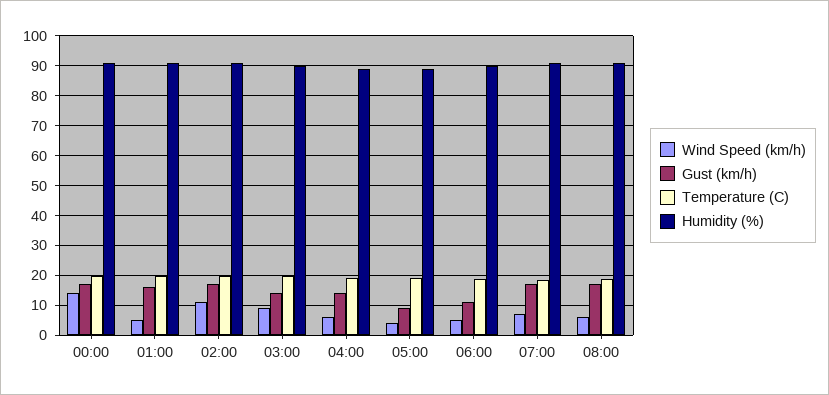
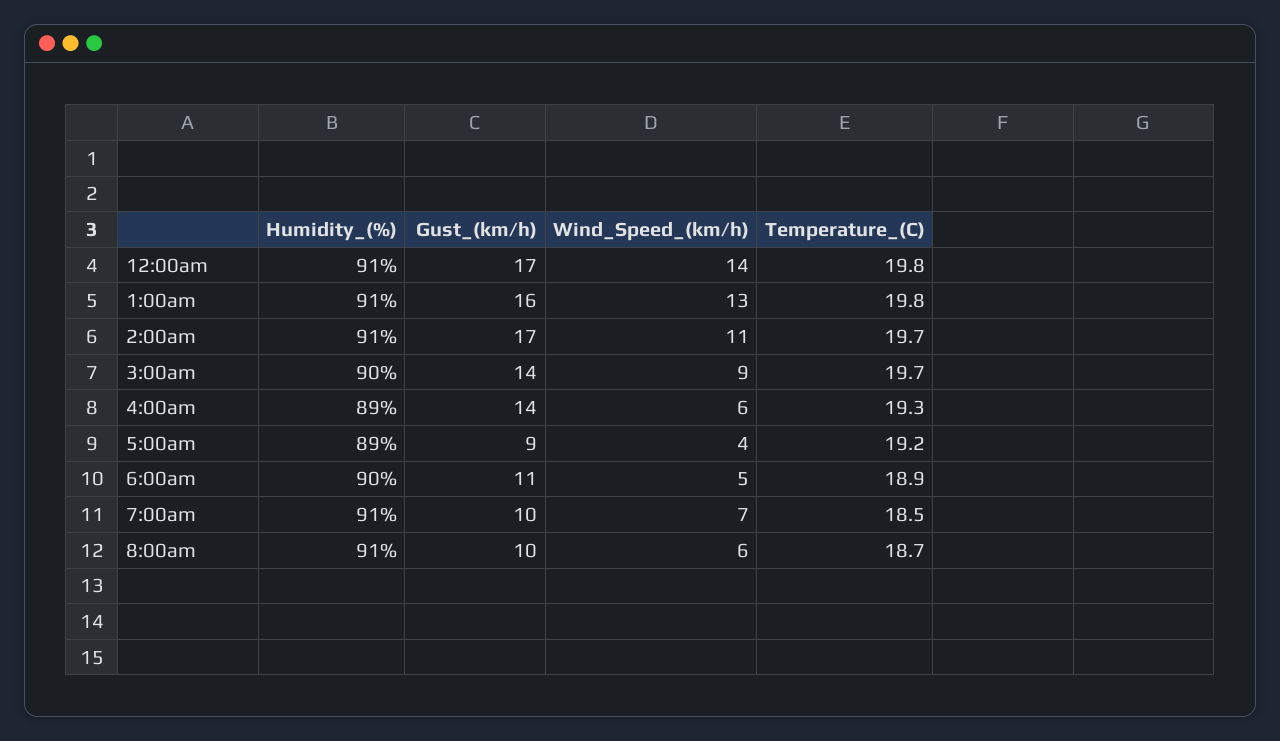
Wind Speed (km/h), 01:00: 5 -> 13
Gust (km/h), 07:00: 17.5 -> 10
Gust (km/h), 08:00: 17.5 -> 10

